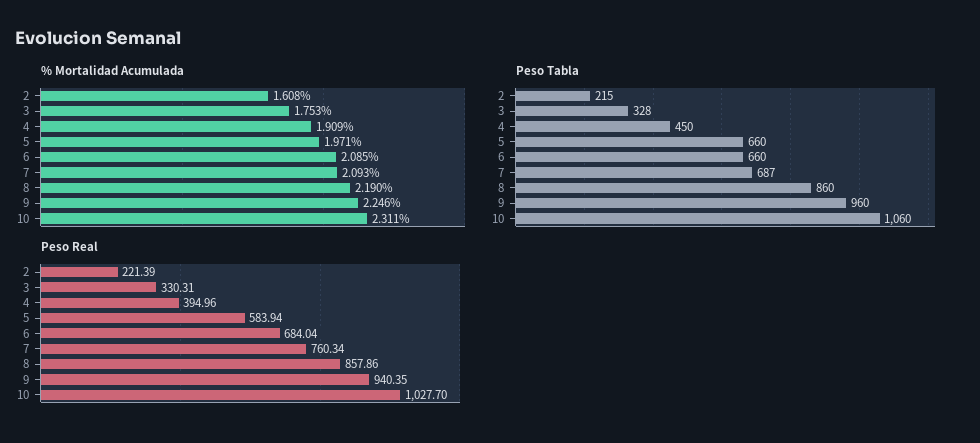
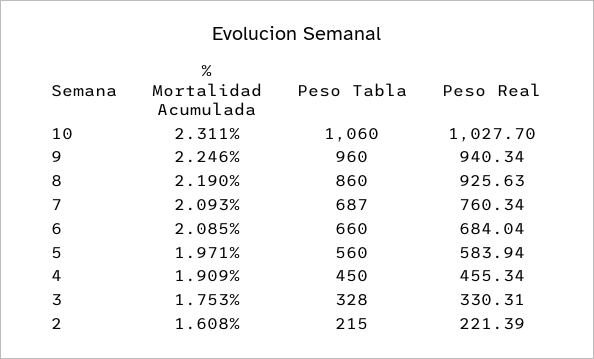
Peso Tabla, 5: 660 -> 560
Peso Real, 4: 394.96 -> 455.34
Peso Real, 8: 857.86 -> 925.63
Peso Real, 9: 940.35 -> 940.34

